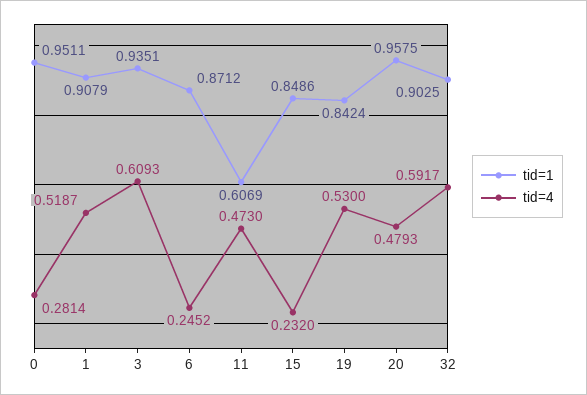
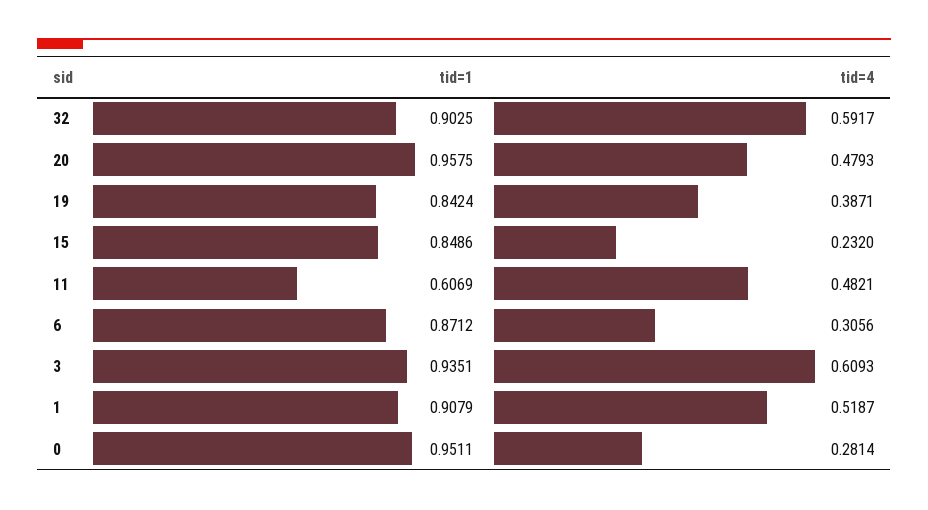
tid=4, 6: 0.2452 -> 0.3056
tid=4, 11: 0.473 -> 0.4821
tid=4, 19: 0.53 -> 0.3871

